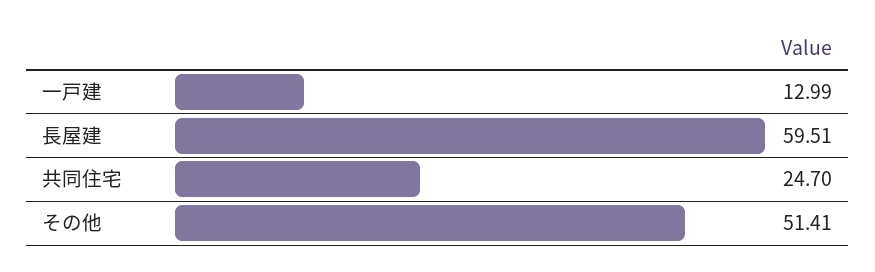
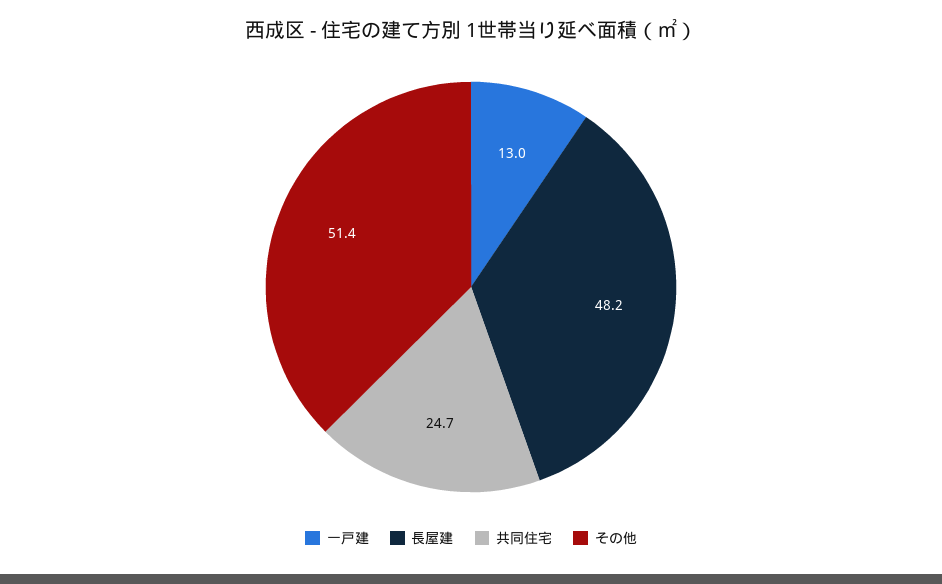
長屋建: 59.51 -> 48.2

